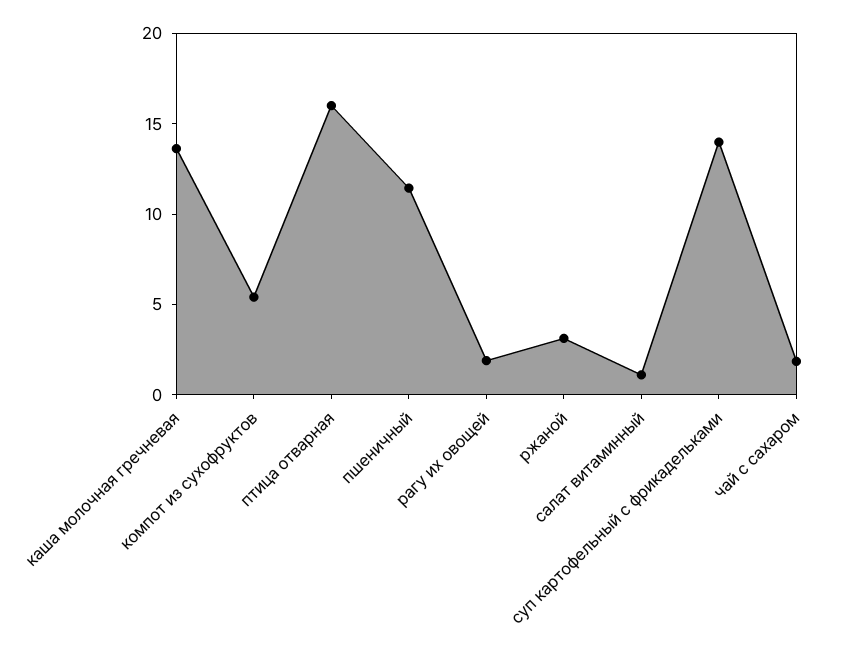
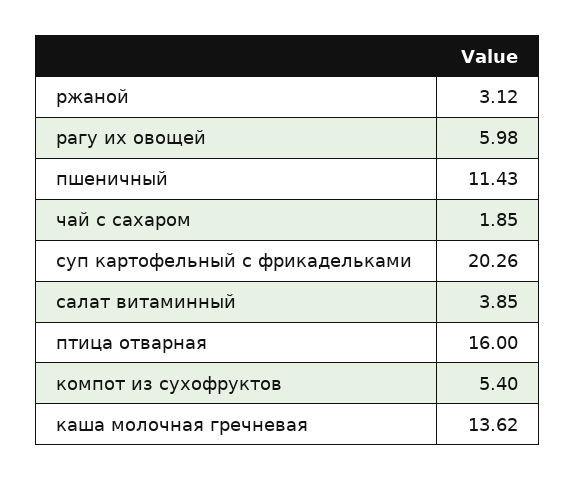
рагу их овощей: 2 -> 5.98
салат витаминный: 1 -> 3.85
суп картофельный с фрикадельками: 14 -> 20.26

